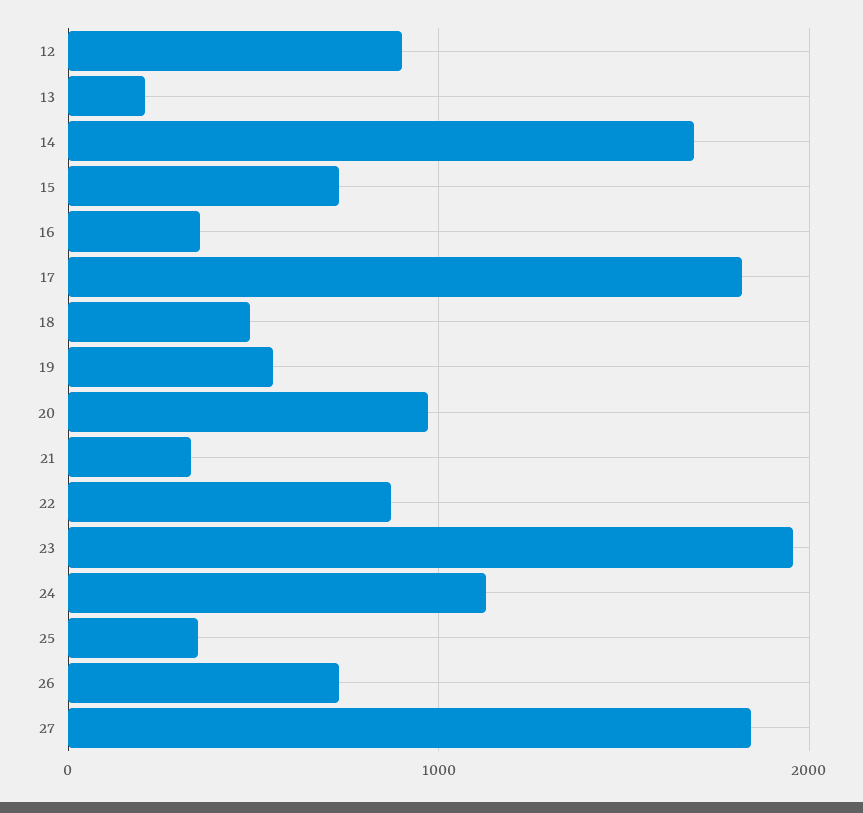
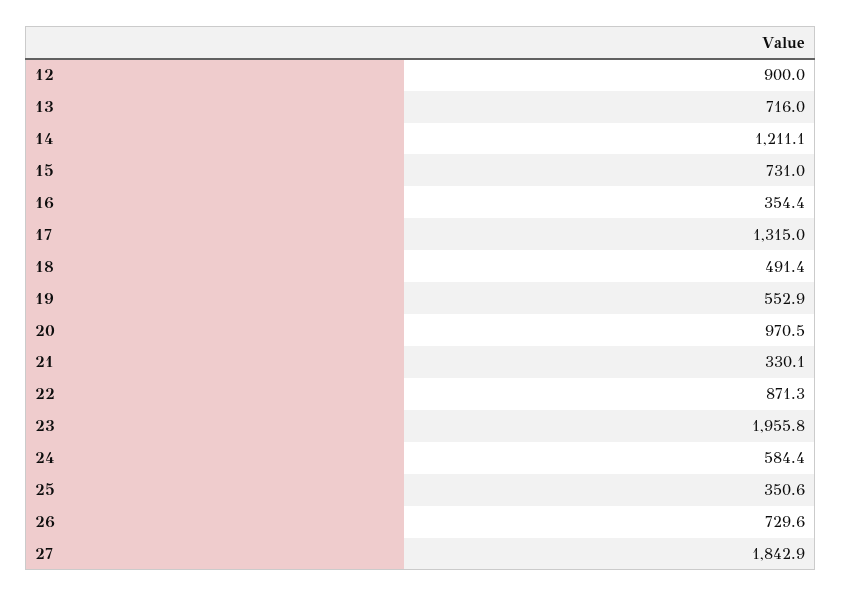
13: 200 -> 716
14: 1700 -> 1211.1
17: 1800 -> 1315
24: 1100 -> 584.4

